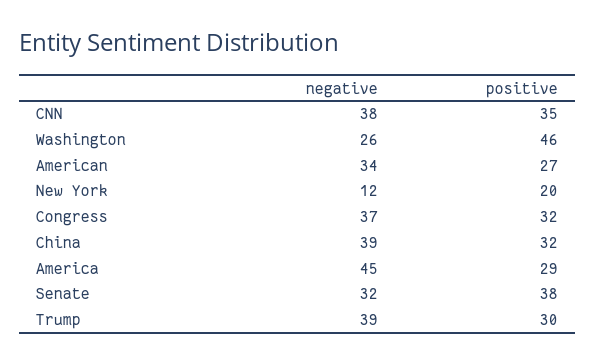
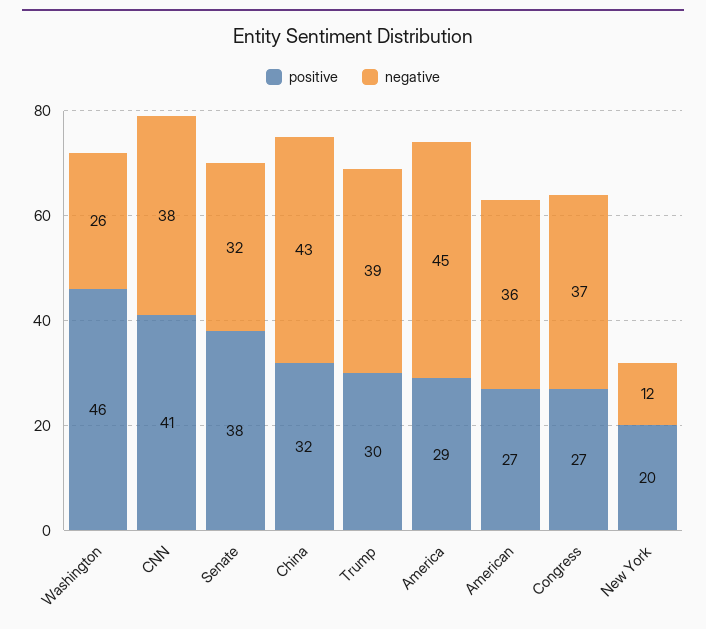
positive, CNN: 35 -> 41
negative, American: 34 -> 36
positive, Congress: 32 -> 27
negative, China: 39 -> 43

